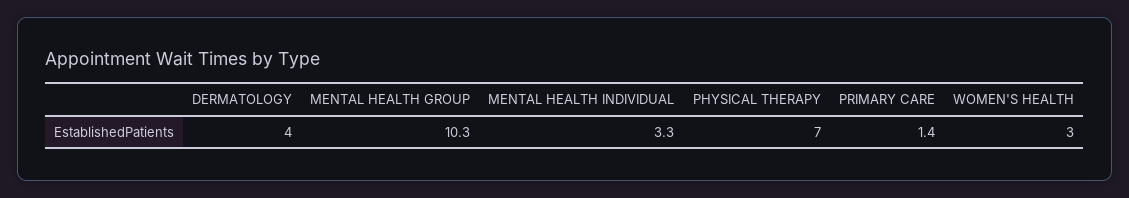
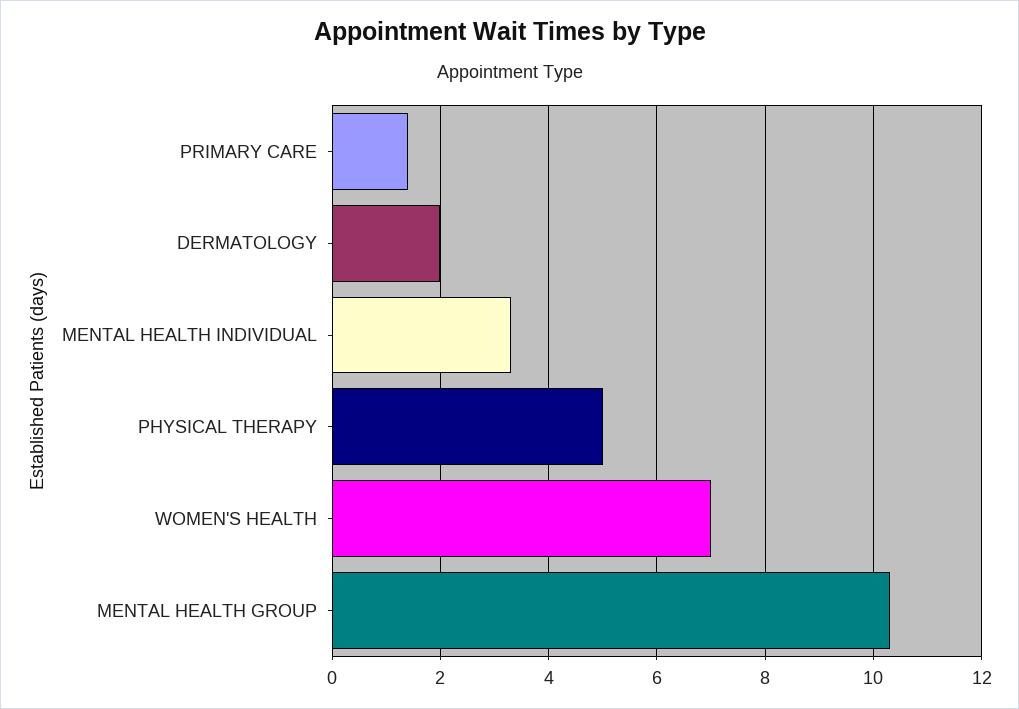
DERMATOLOGY: 4 -> 2
PHYSICAL THERAPY: 7 -> 5
WOMEN'S HEALTH: 3 -> 7

